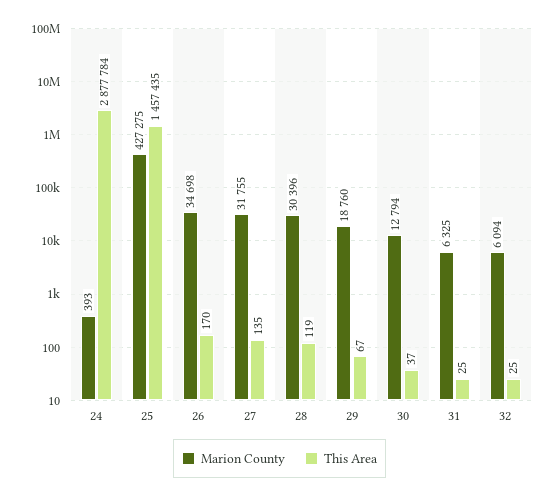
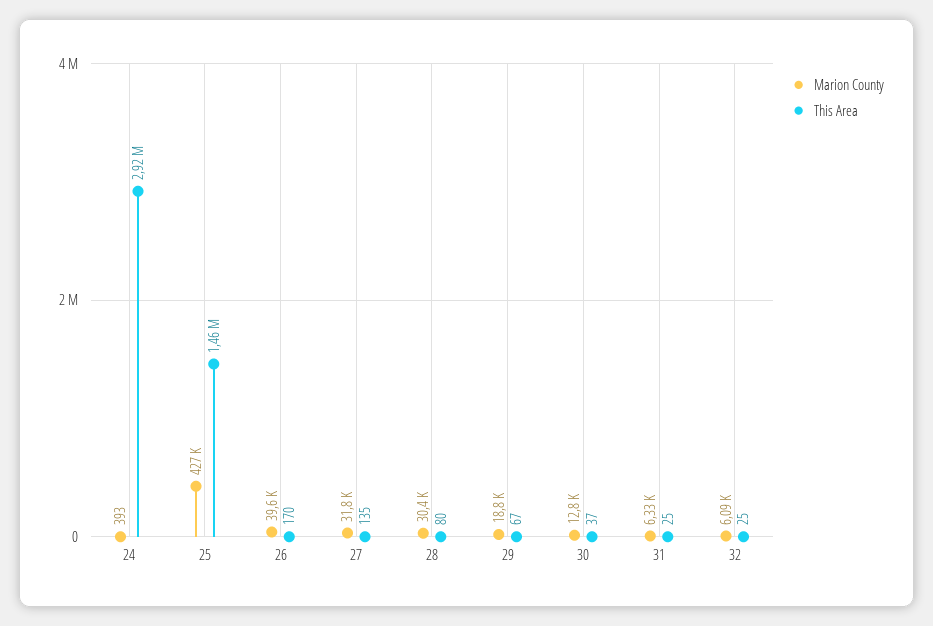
This Area, 24: 2877784 -> 2920000
Marion County, 26: 34698 -> 39600
This Area, 28: 119 -> 80

